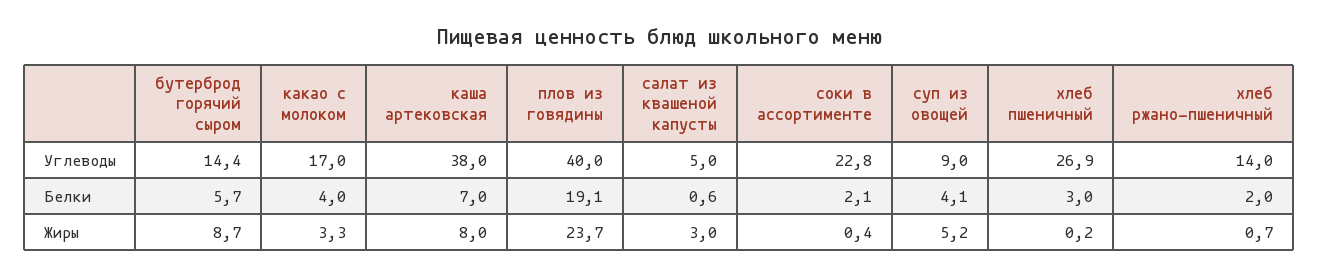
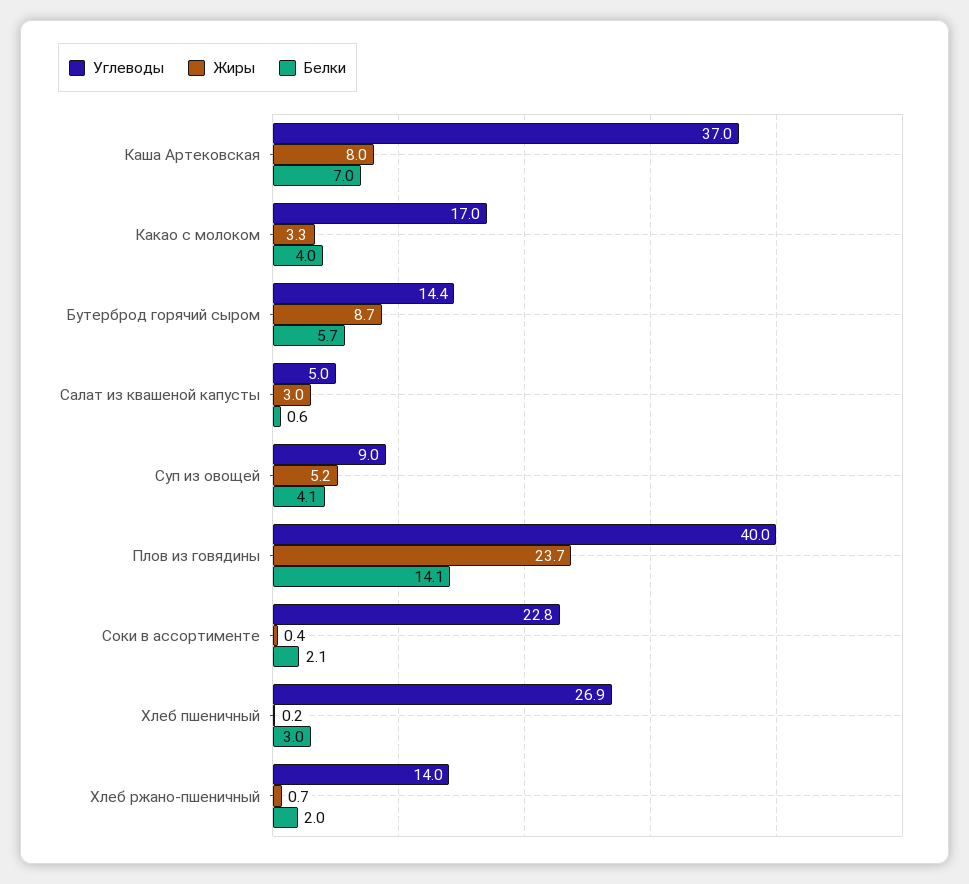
Углеводы, каша артековская: 38 -> 37
Белки, плов из говядины: 19.1 -> 14.1

